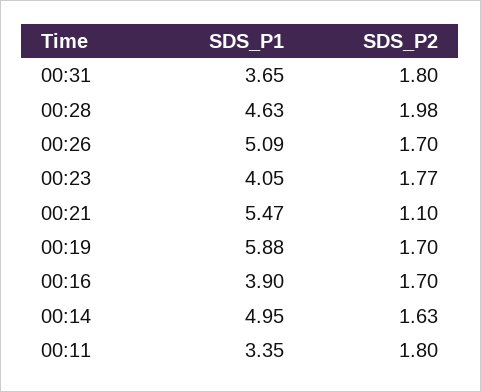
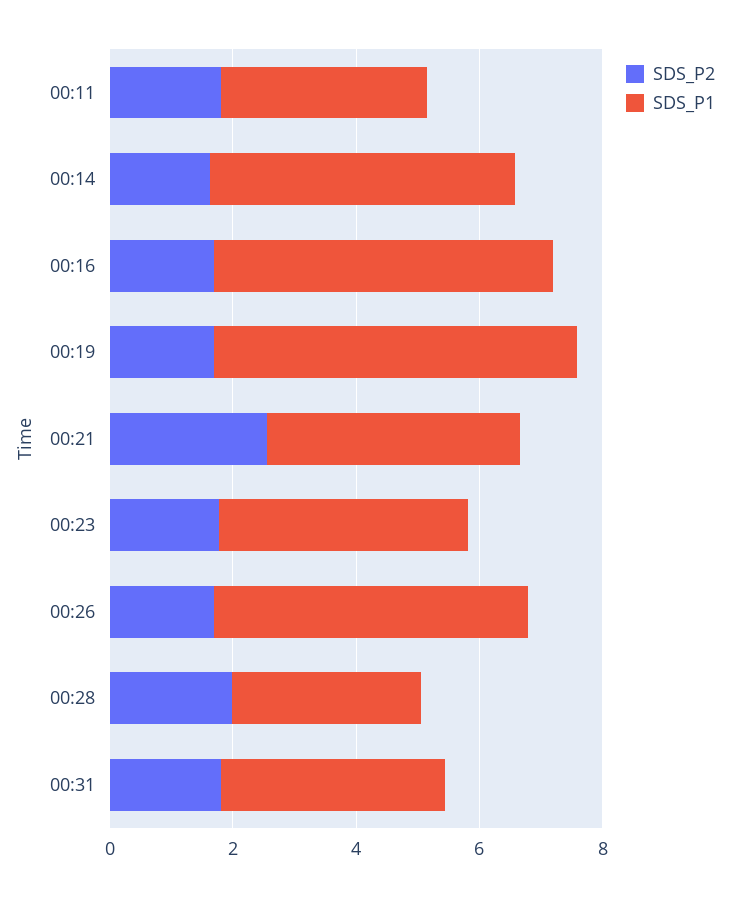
SDS_P1, 00:28: 4.63 -> 3
SDS_P1, 00:21: 5.47 -> 4
SDS_P2, 00:21: 1.1 -> 2.5
SDS_P1, 00:16: 3.9 -> 5.5

